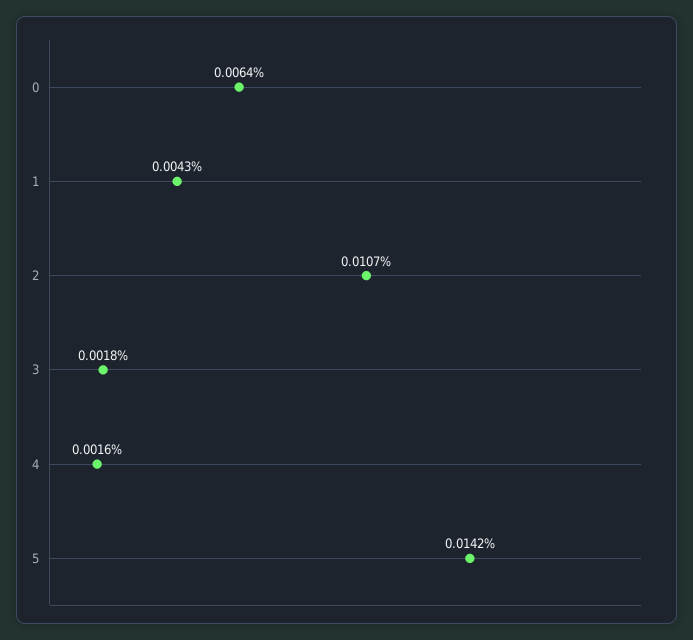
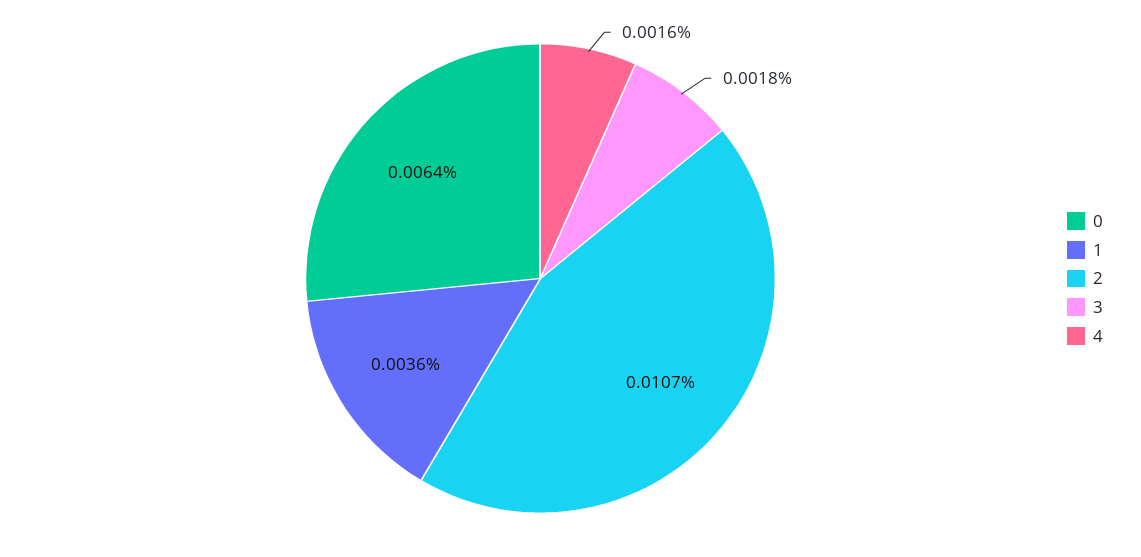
1: 0.0043 -> 0.0036
5: 0.0142 -> none

